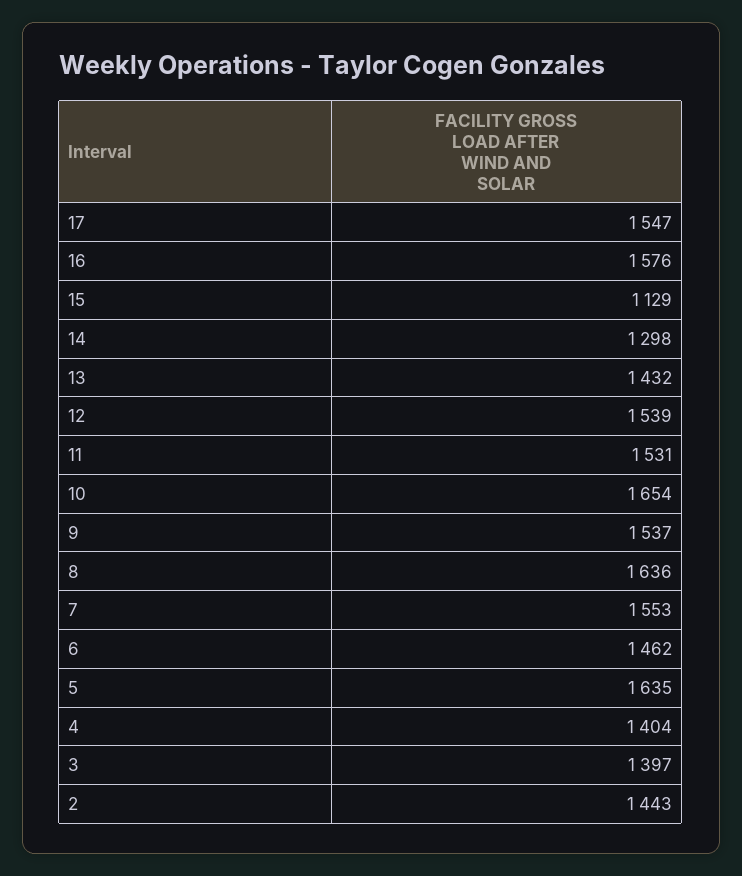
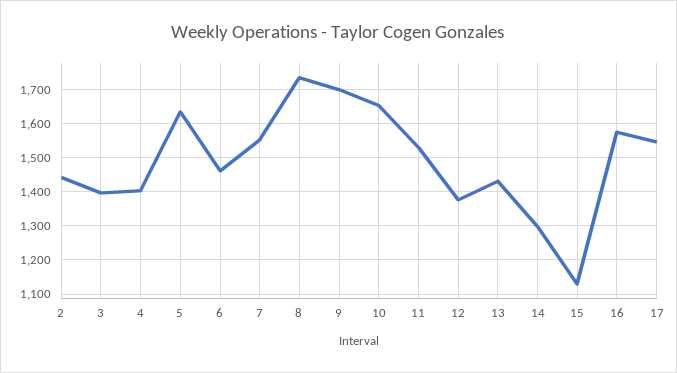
12: 1539 -> 1380
9: 1537 -> 1700
8: 1636 -> 1740

